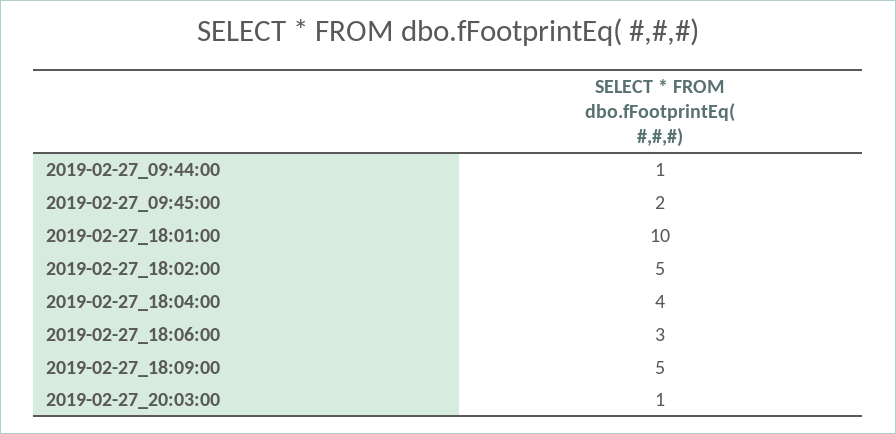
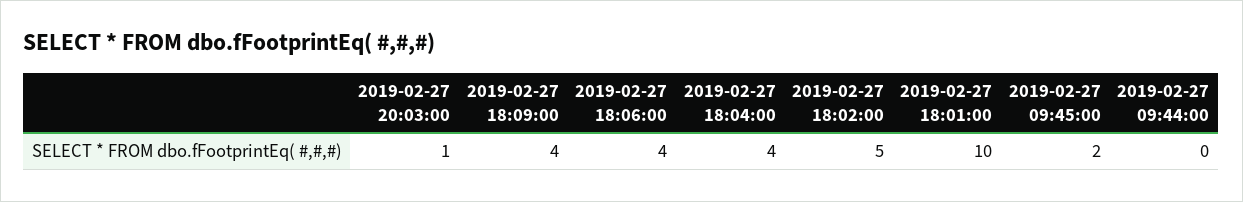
2019-02-27_09:44:00: 1 -> 0
2019-02-27_18:06:00: 3 -> 4
2019-02-27_18:09:00: 5 -> 4

